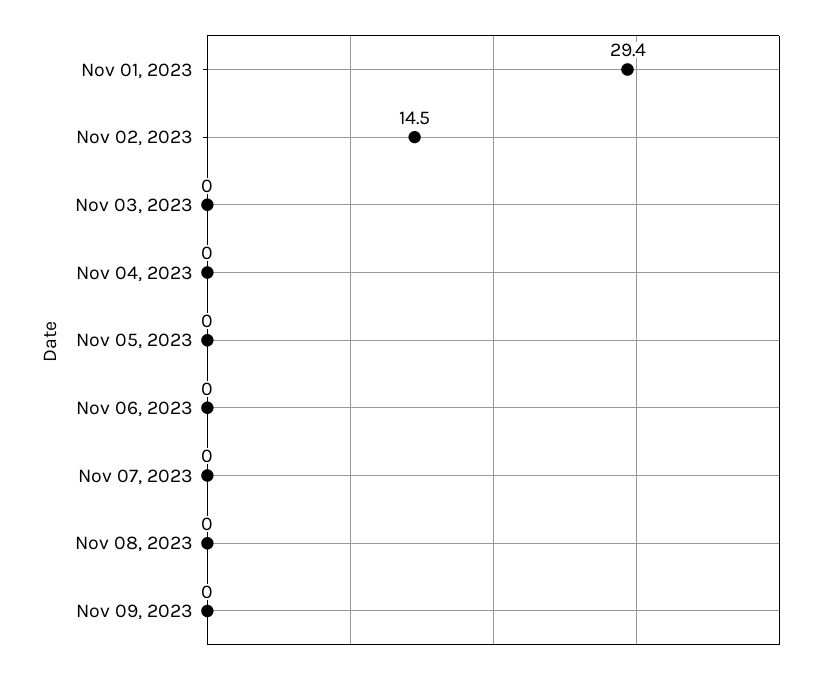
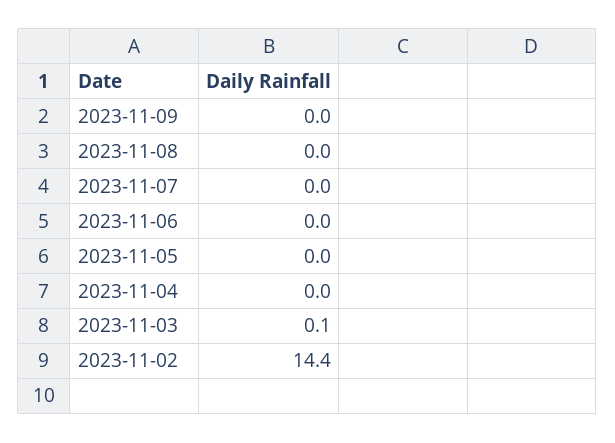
Nov 01, 2023: 29.4 -> none
Nov 02, 2023: 14.5 -> 14.4
Nov 03, 2023: 0 -> 0.1

